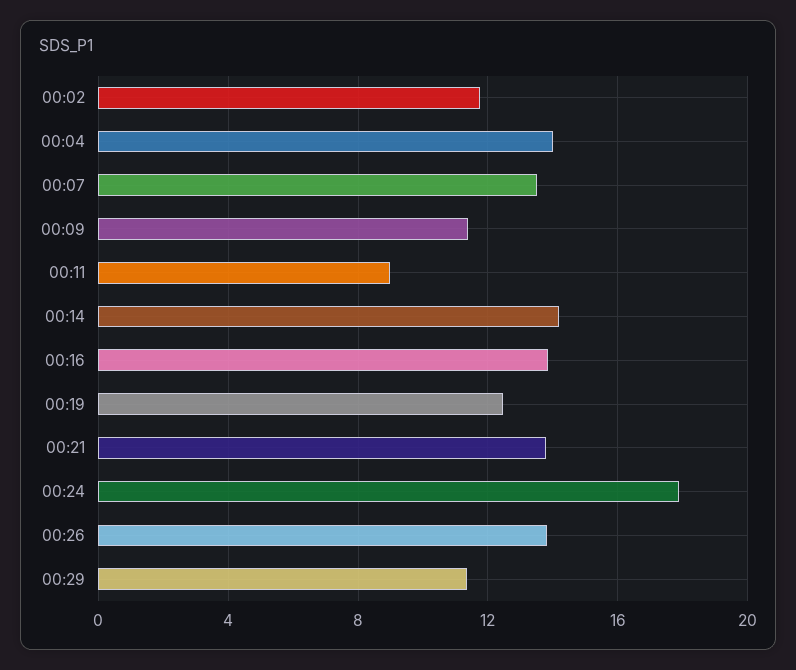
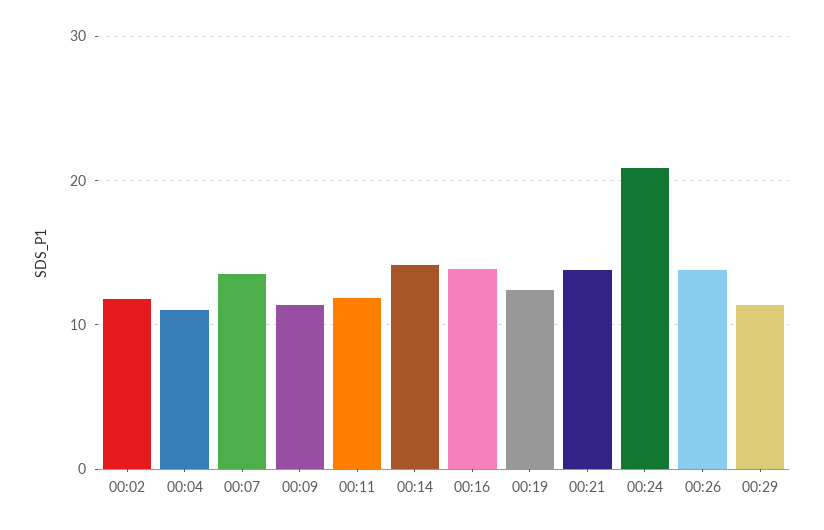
00:04: 14 -> 11
00:11: 9 -> 12
00:24: 18 -> 21

